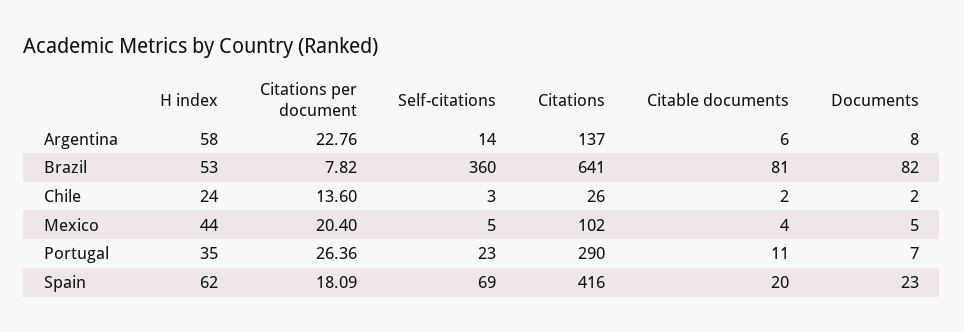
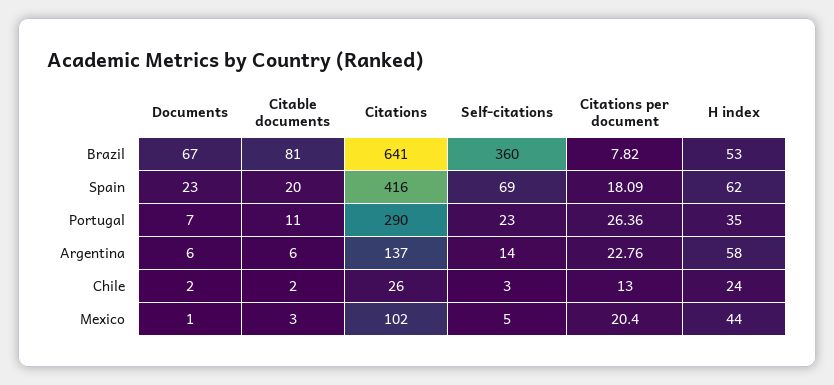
Documents, Argentina: 8 -> 6
Documents, Brazil: 82 -> 67
Citations per document, Chile: 13.6 -> 13
Citable documents, Mexico: 4 -> 3
Documents, Mexico: 5 -> 1

